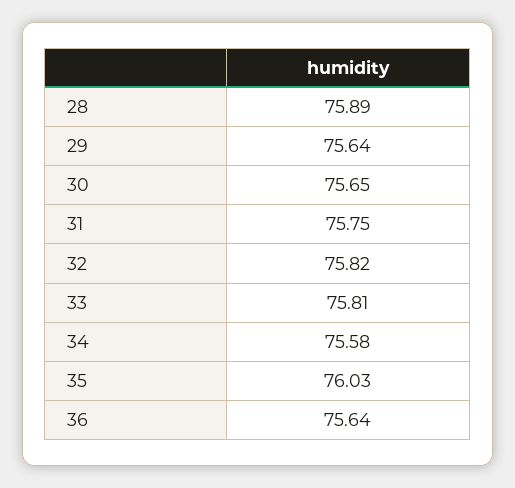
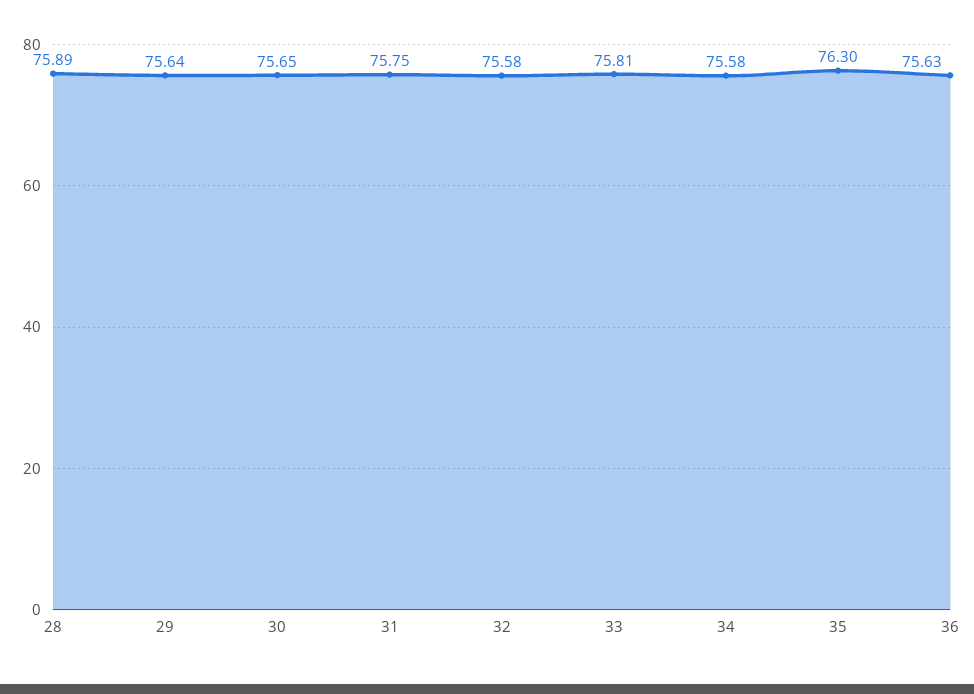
32: 75.82 -> 75.58
35: 76.03 -> 76.3
36: 75.64 -> 75.63

